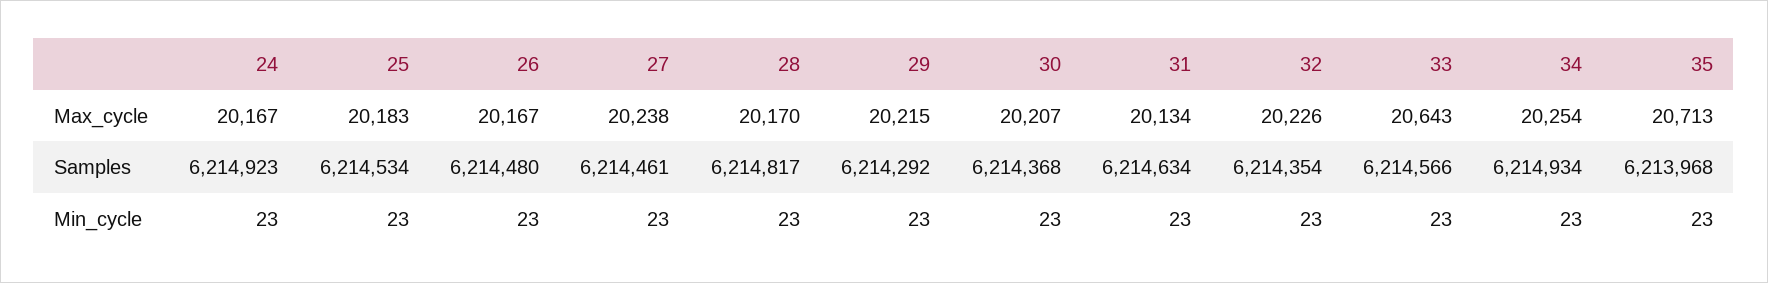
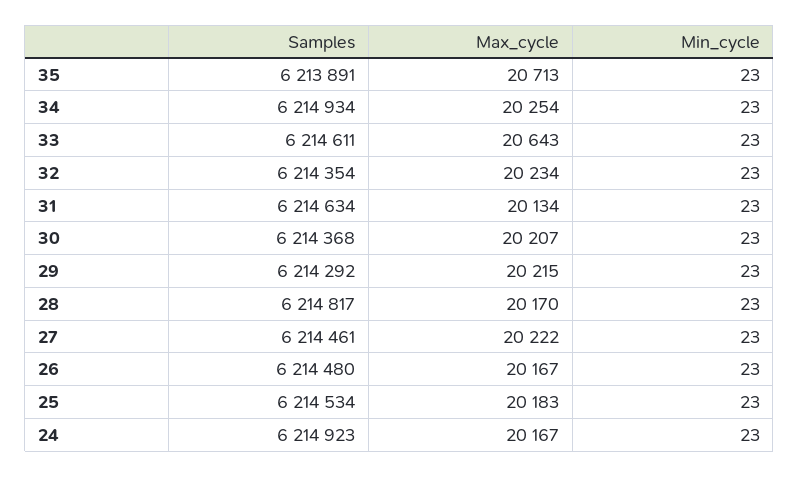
27, Max_cycle: 20238 -> 20222
32, Max_cycle: 20226 -> 20234
33, Samples: 6214566 -> 6214611
35, Samples: 6213968 -> 6213891

